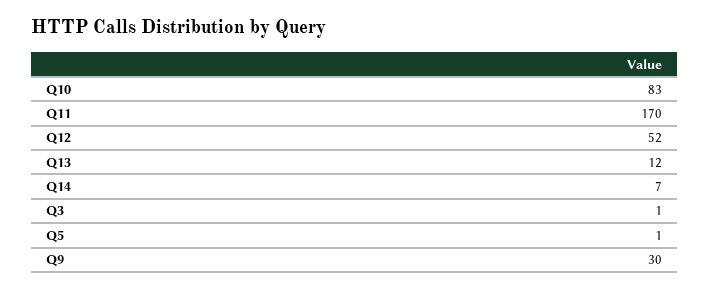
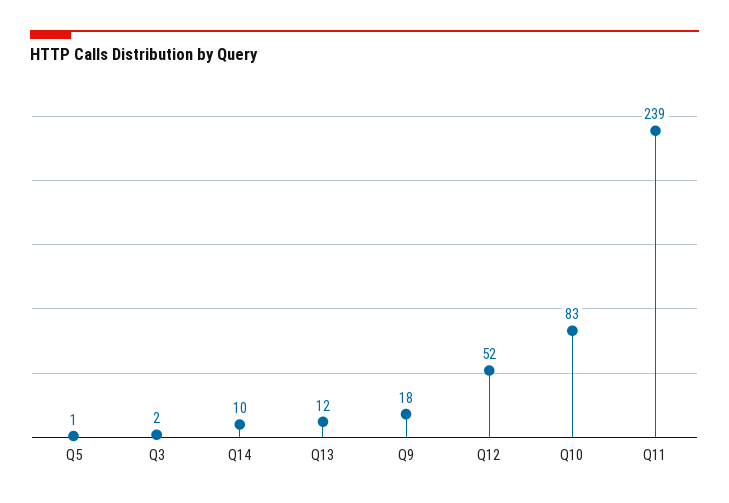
Q11: 170 -> 239
Q14: 7 -> 10
Q3: 1 -> 2
Q9: 30 -> 18

